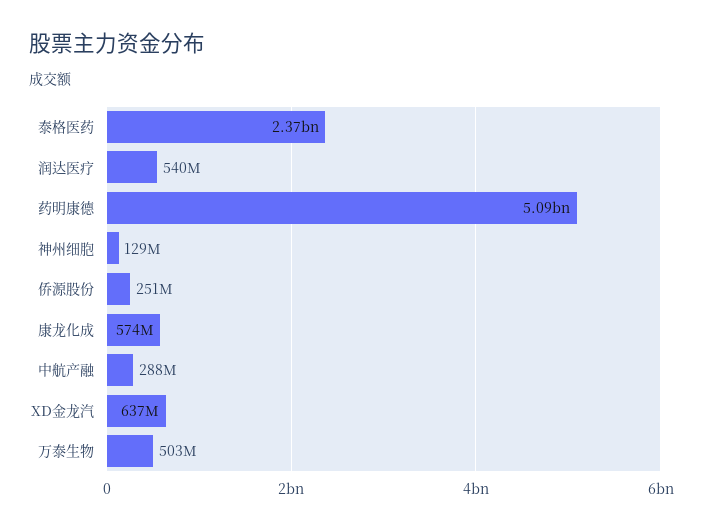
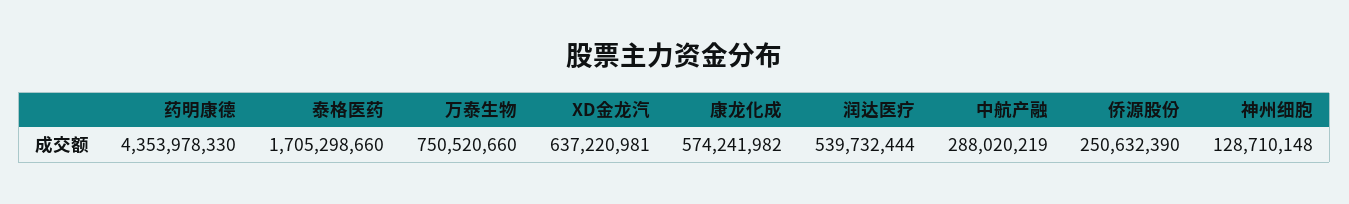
泰格医药: 2370000000 -> 1705298660
药明康德: 5090000000 -> 4353978330
万泰生物: 503000000 -> 750520660

